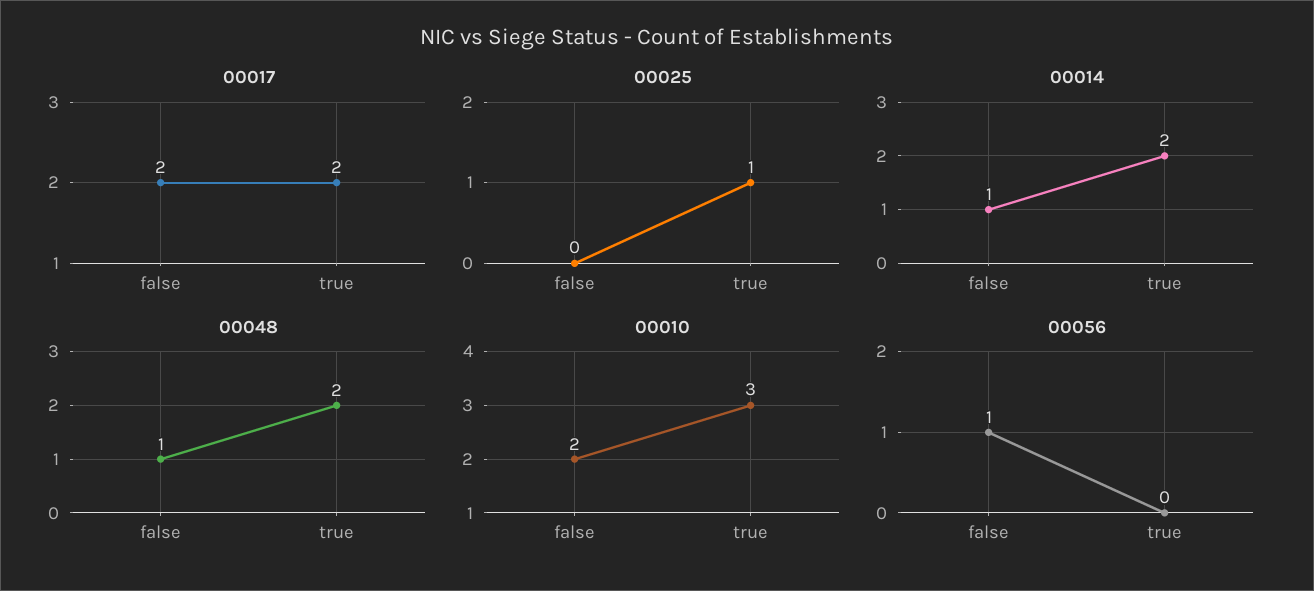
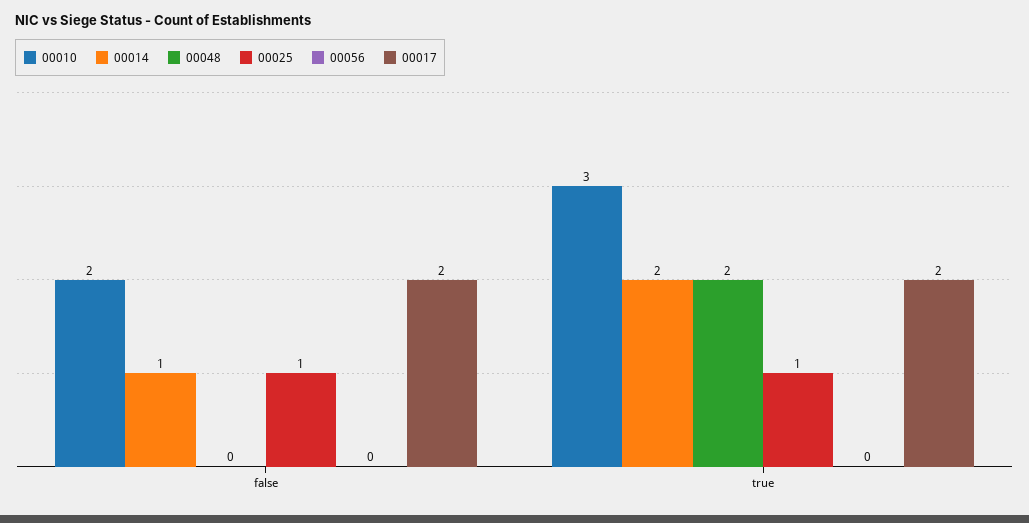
00025, false: 0 -> 1
00048, false: 1 -> 0
00056, false: 1 -> 0

